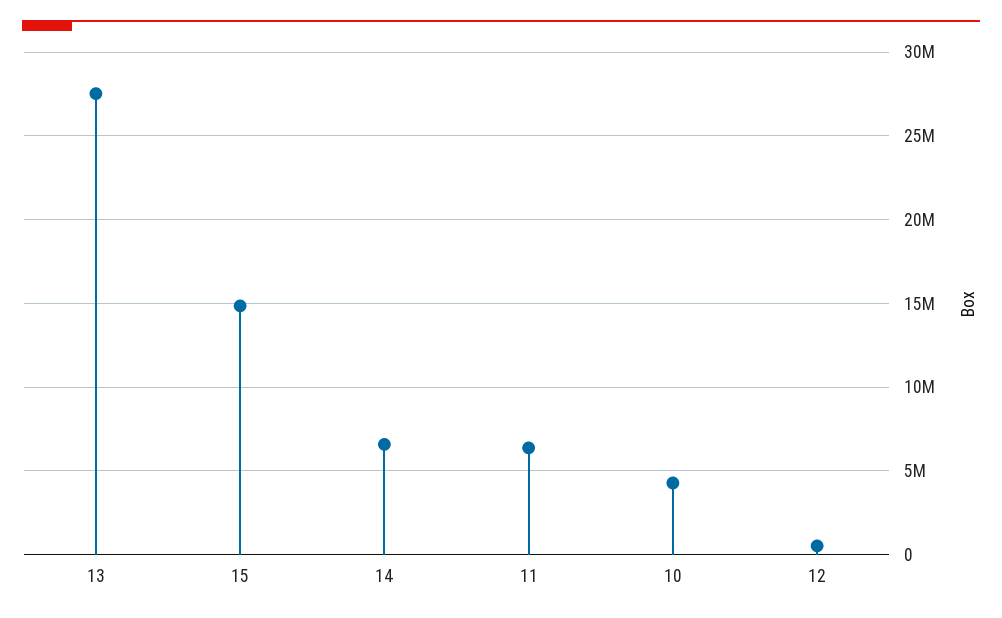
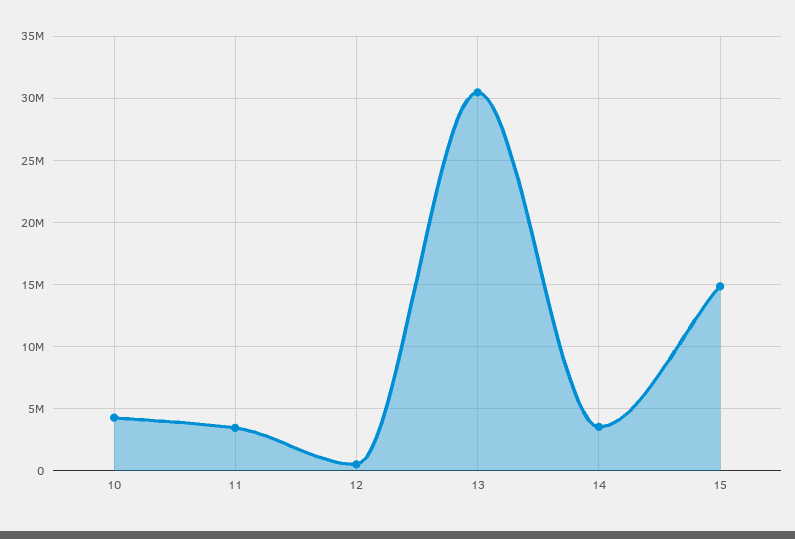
13: 27500000 -> 30500000
14: 6500000 -> 3500000
11: 6500000 -> 3500000

